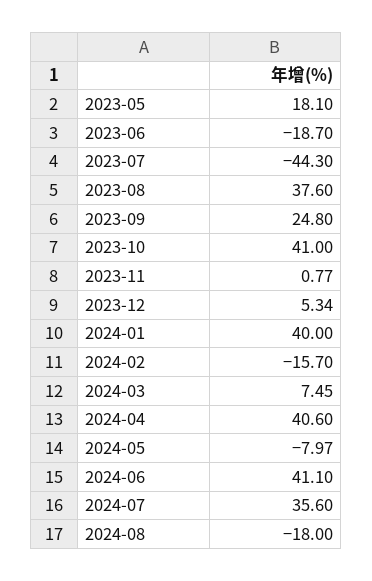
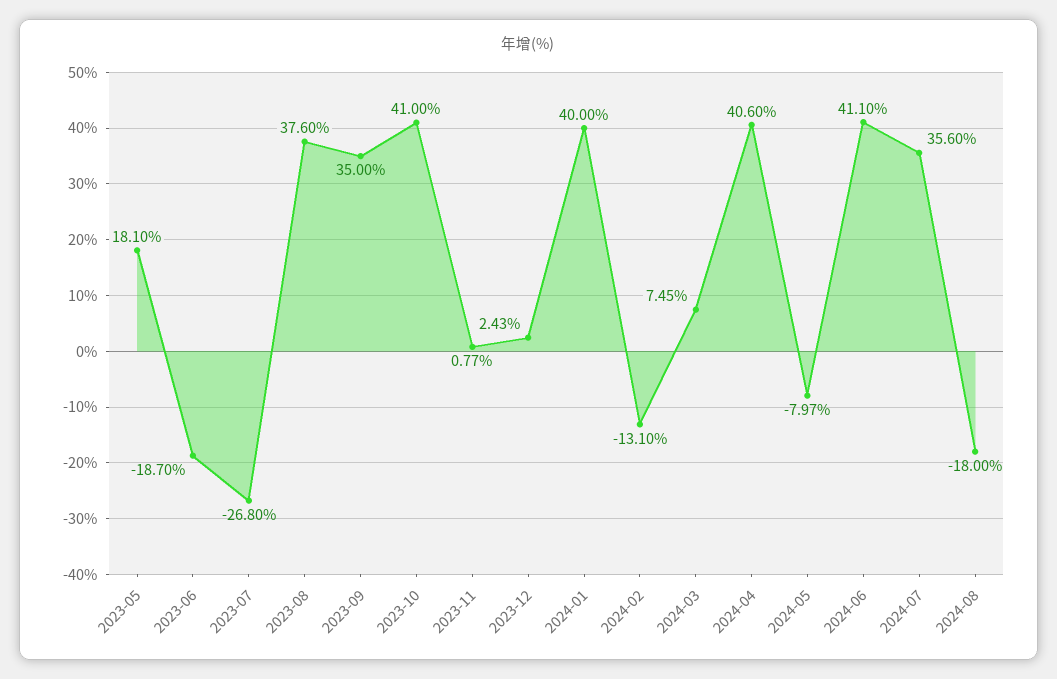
2023-07: -44.3 -> -26.8
2023-09: 24.8 -> 35
2023-12: 5.34 -> 2.43
2024-02: -15.7 -> -13.1

